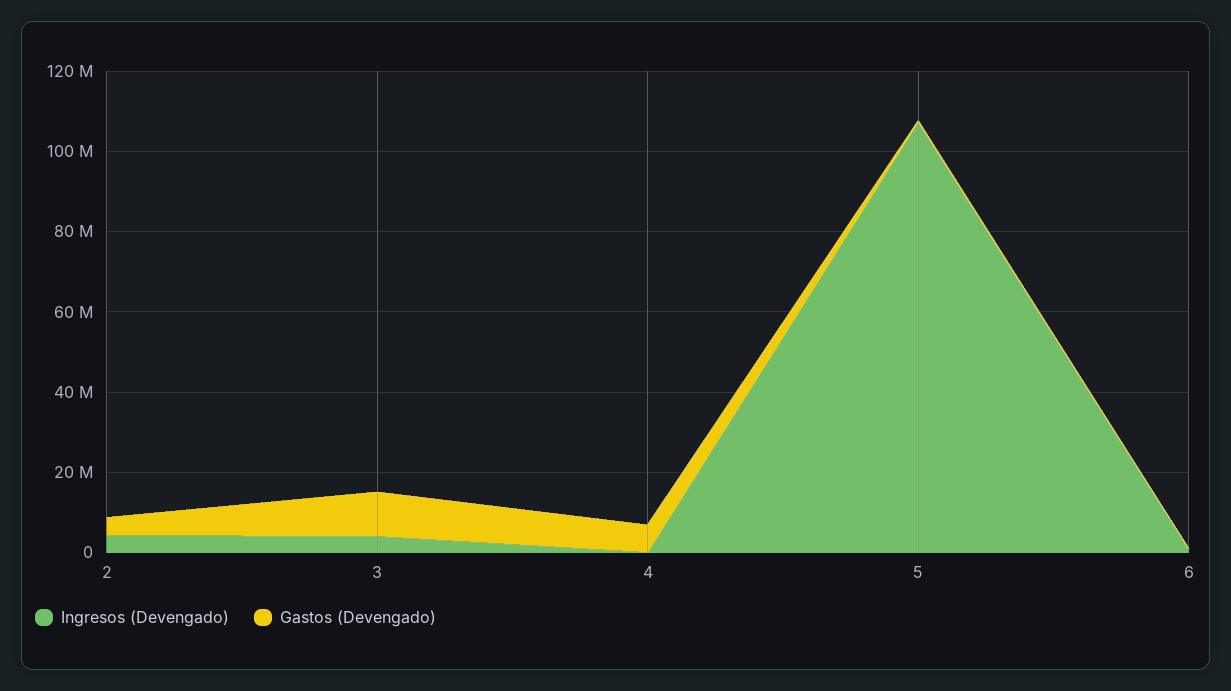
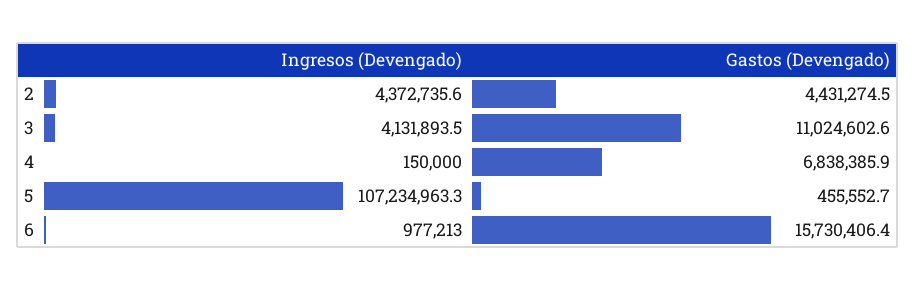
Gastos (Devengado), 6: 0 -> 15730406.4

